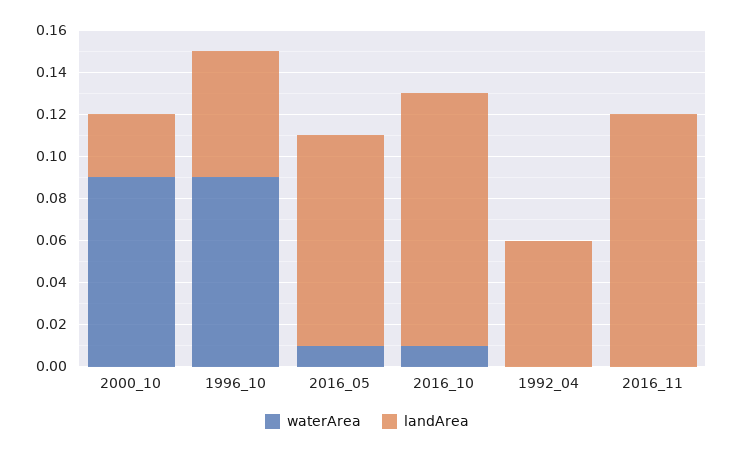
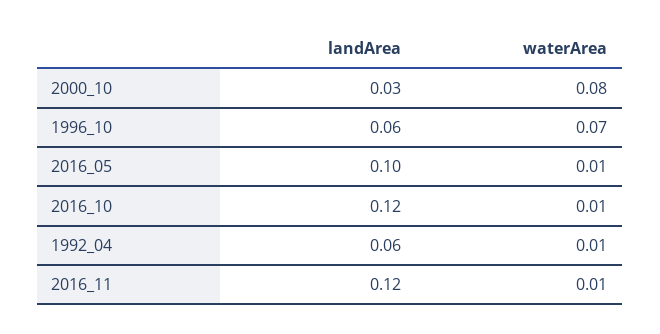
waterArea, 2000_10: 0.09 -> 0.08
waterArea, 1996_10: 0.09 -> 0.07
waterArea, 1992_04: 0 -> 0.01
waterArea, 2016_11: 0 -> 0.01

